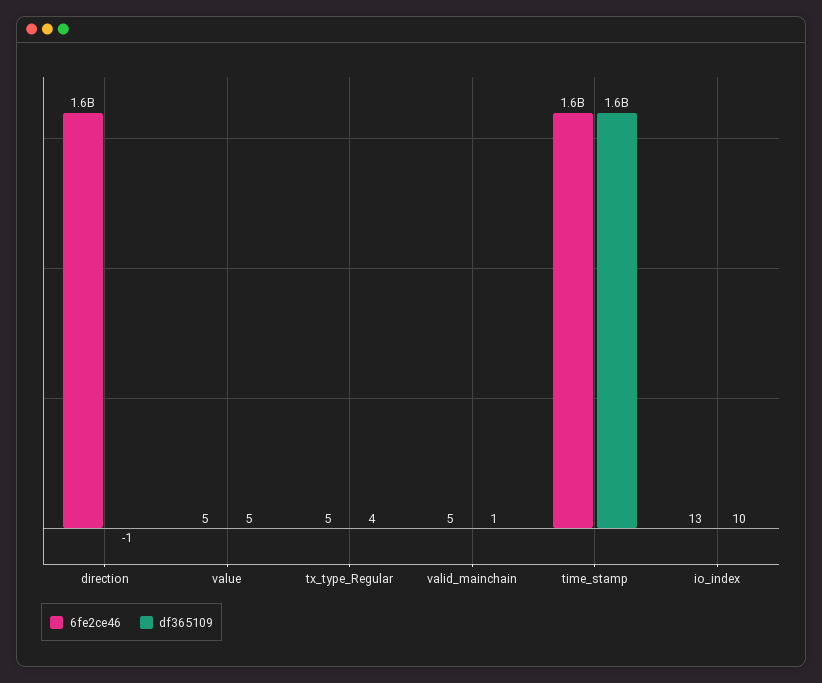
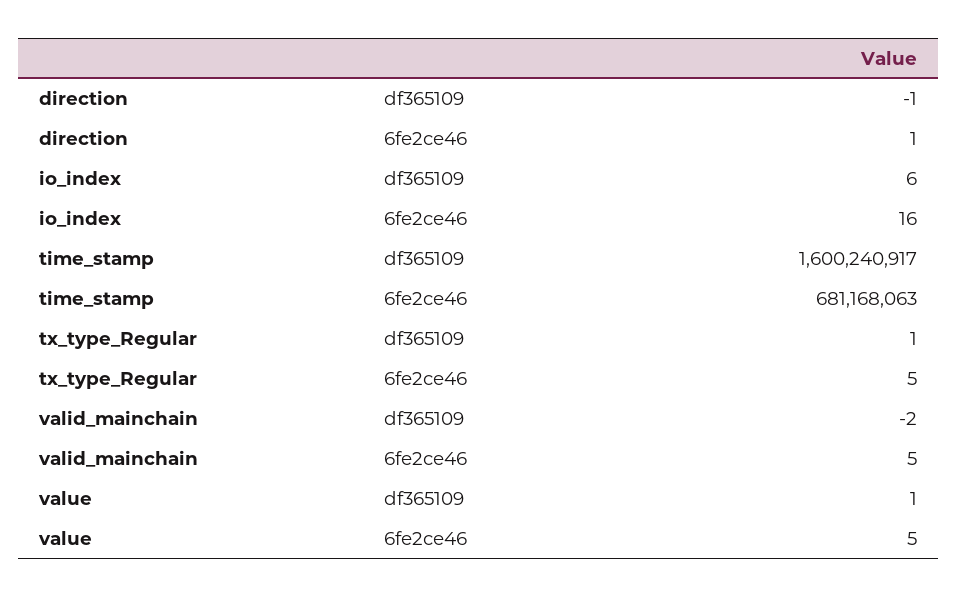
6fe2ce46, direction: 1600000000 -> 1
df365109, value: 5 -> 1
df365109, tx_type_Regular: 4 -> 1
df365109, valid_mainchain: 1 -> -2
6fe2ce46, time_stamp: 1600000000 -> 681168063
6fe2ce46, io_index: 13 -> 16
df365109, io_index: 10 -> 6

